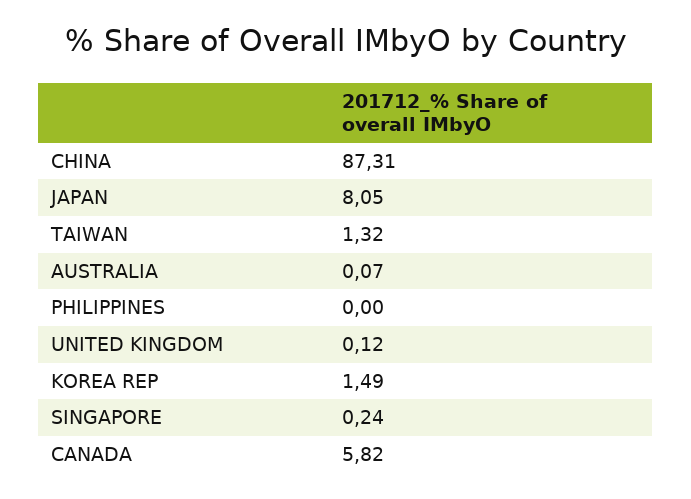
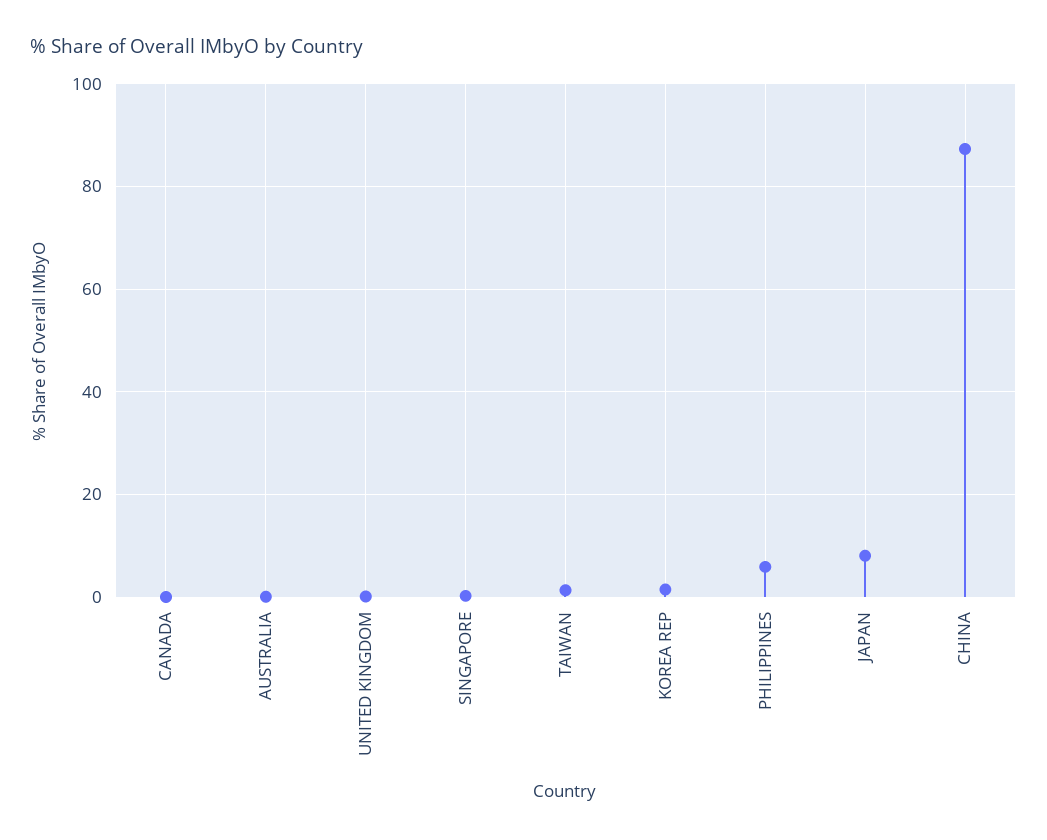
PHILIPPINES: 0 -> 6
CANADA: 5.82 -> 0

